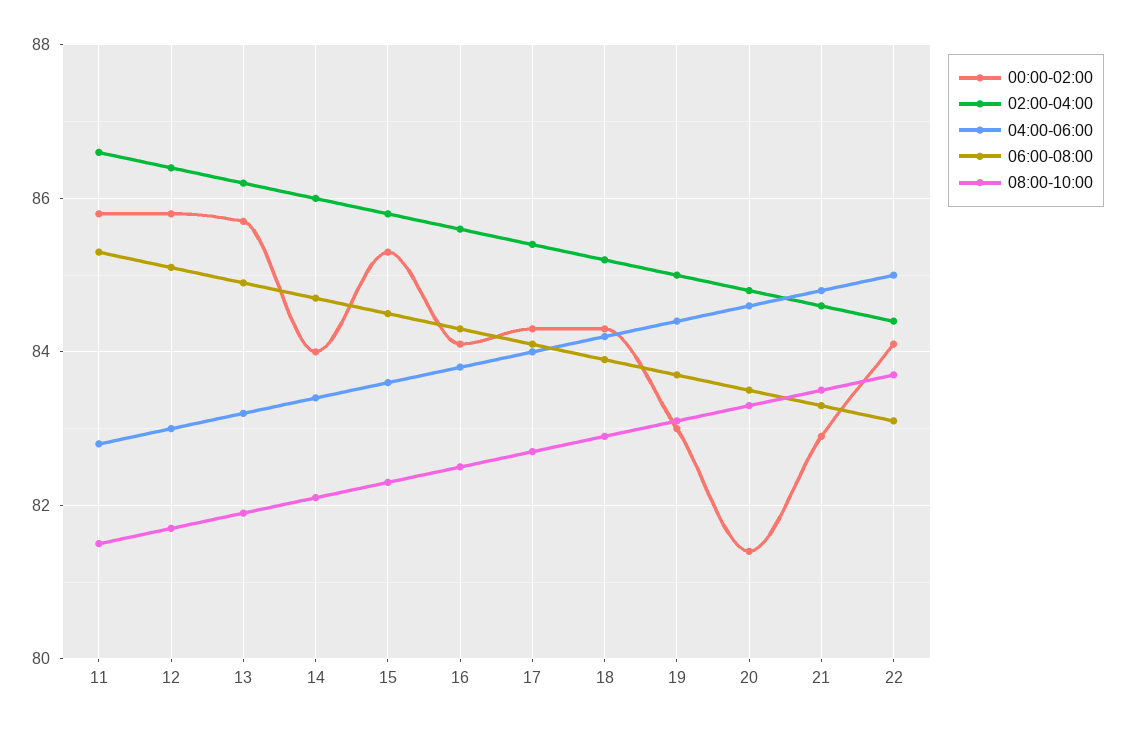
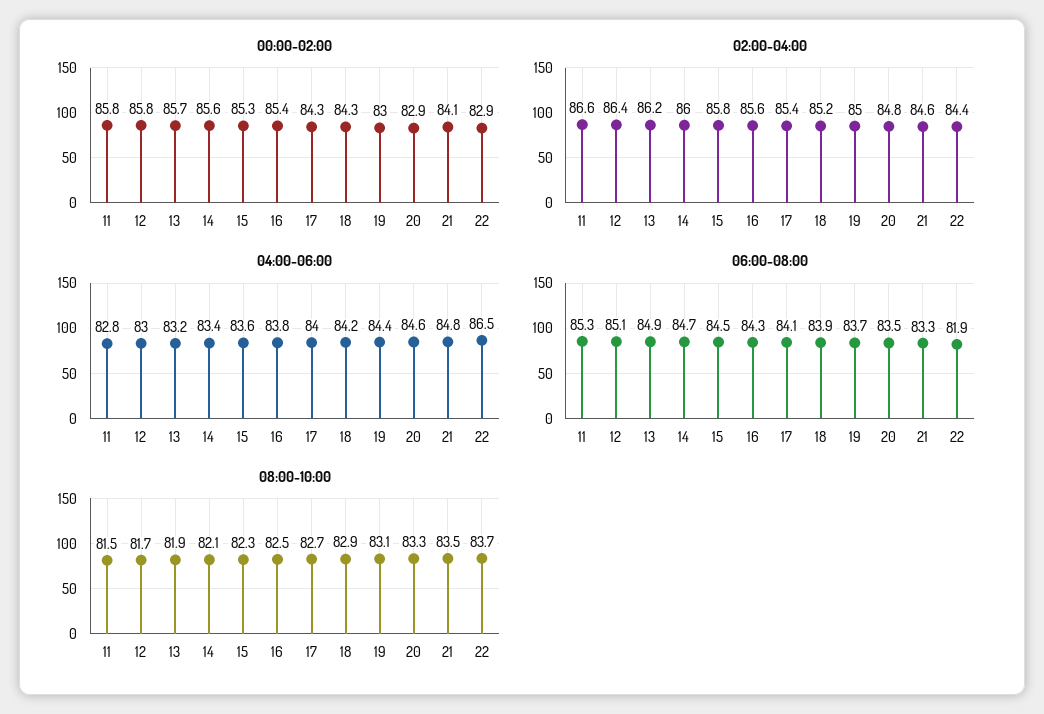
00:00-02:00, 14: 84 -> 85.6
00:00-02:00, 16: 84 -> 85.4
00:00-02:00, 20: 81.5 -> 82.9
00:00-02:00, 21: 83 -> 84.1
00:00-02:00, 22: 84 -> 82.9
04:00-06:00, 22: 85 -> 86.5
06:00-08:00, 22: 83 -> 81.9

